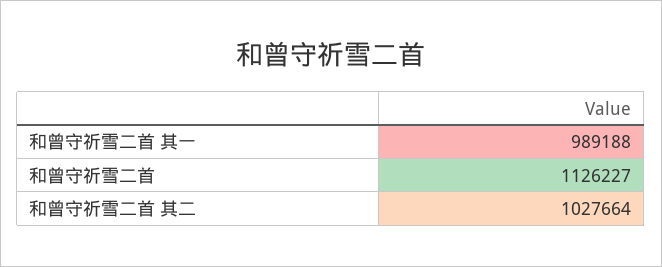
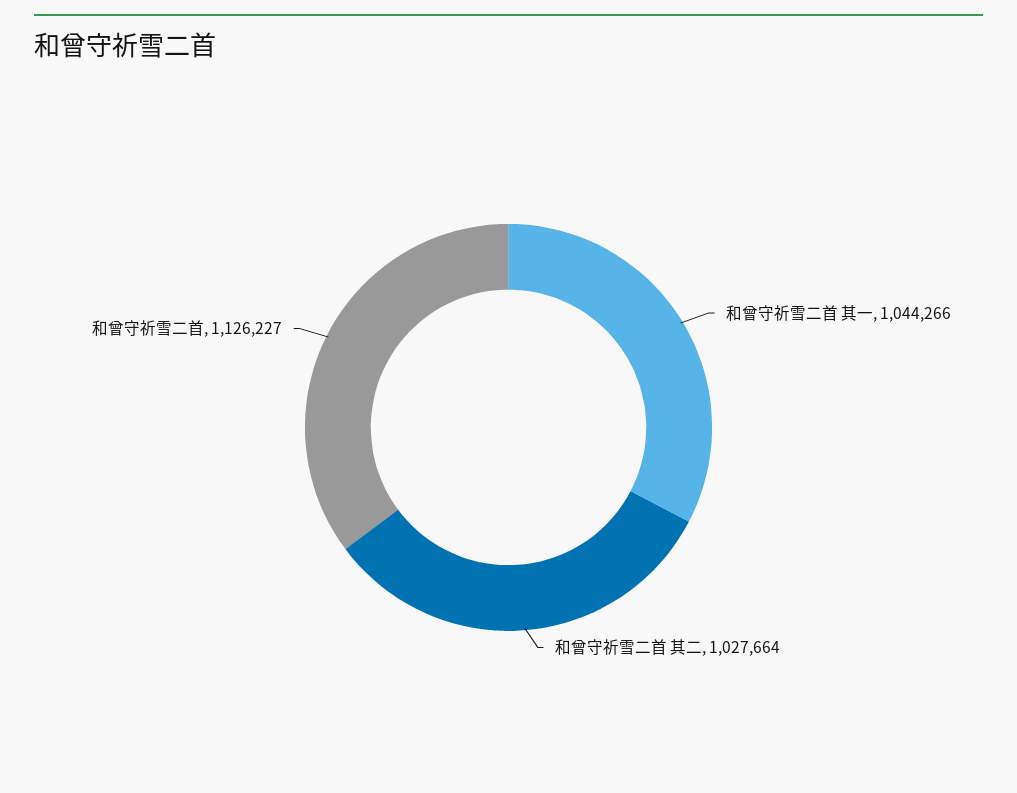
和曾守祈雪二首 其一: 989188 -> 1044266

